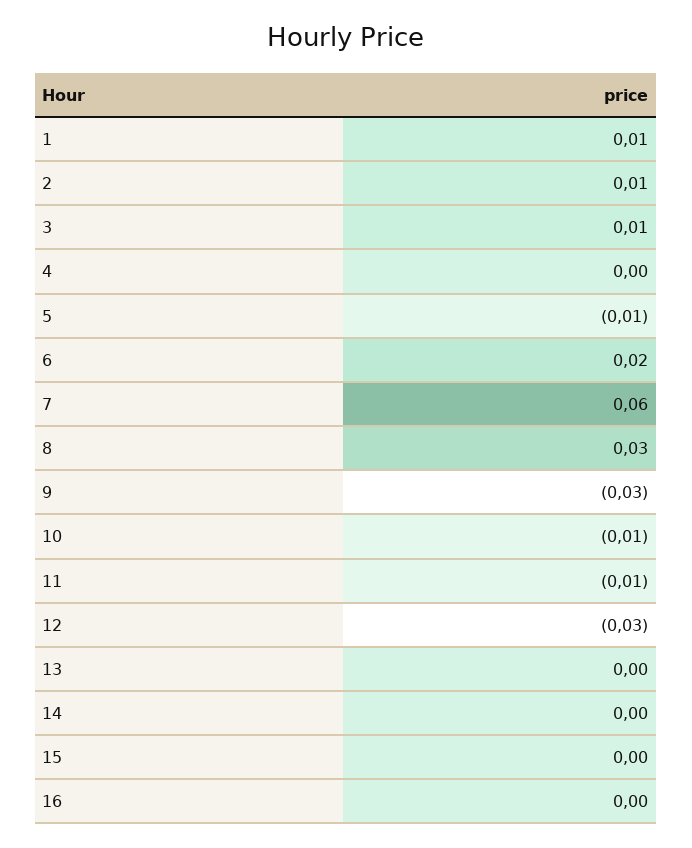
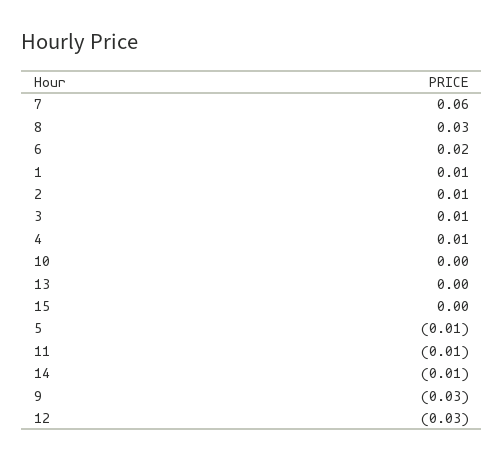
4: 0 -> 0.01
10: -0.01 -> 0
14: 0 -> -0.01
16: 0 -> none

